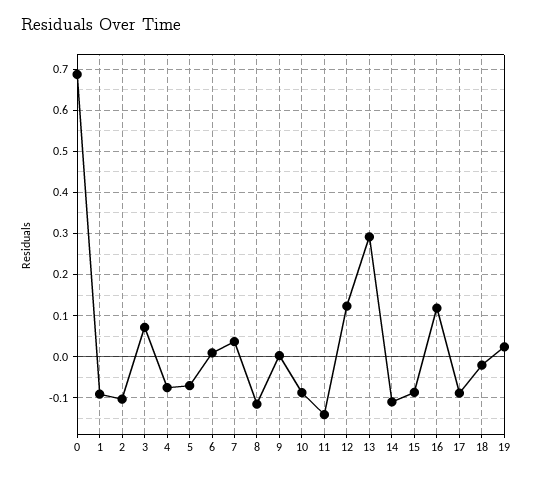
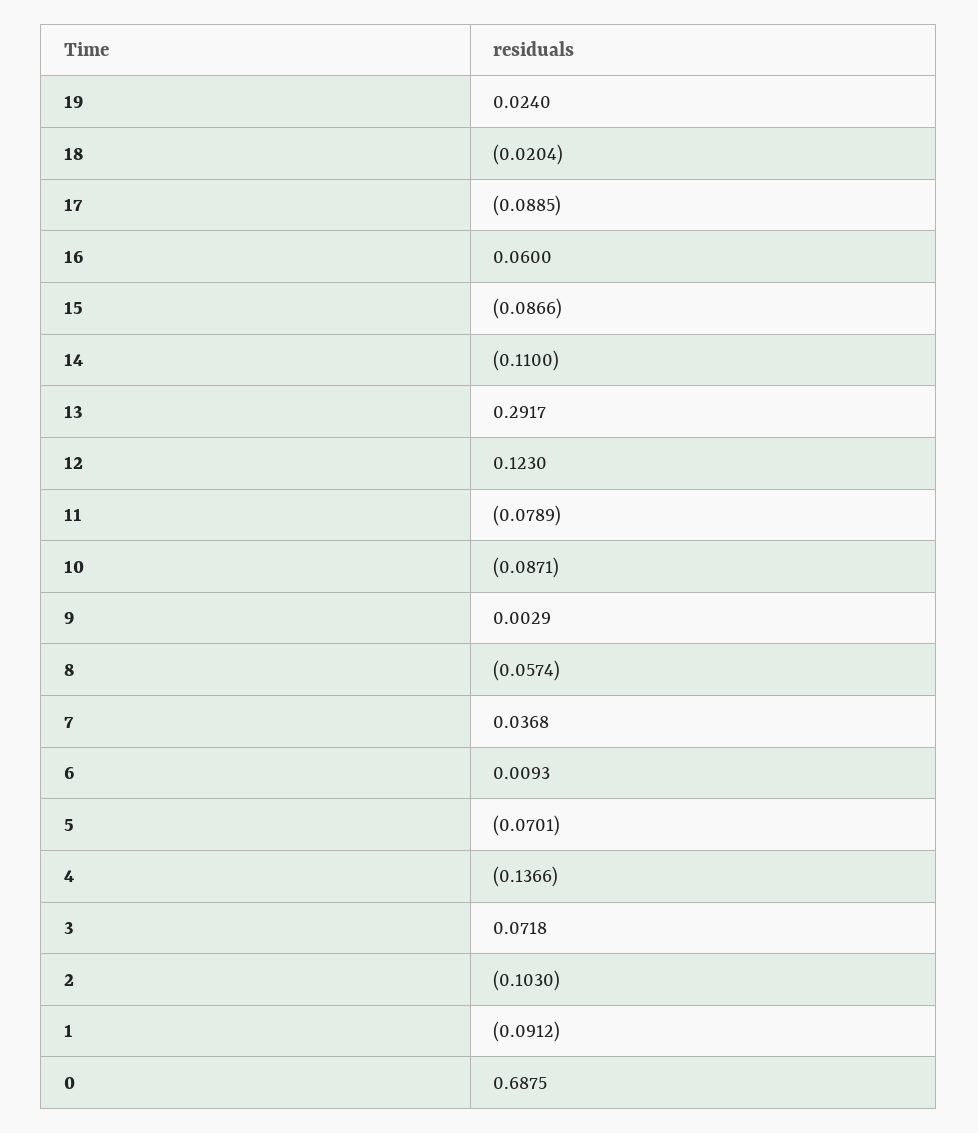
4: -0.08 -> -0.1366
8: -0.12 -> -0.0574
11: -0.14 -> -0.0789
16: 0.12 -> 0.06

